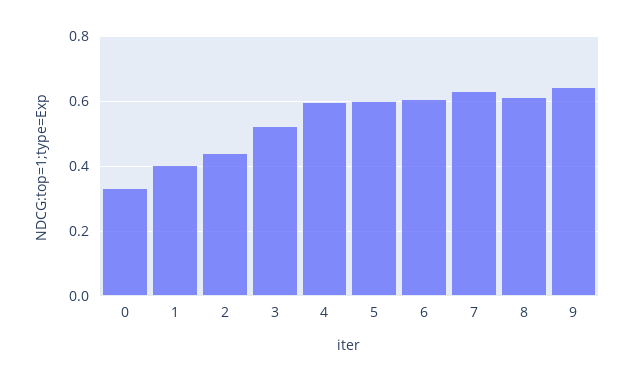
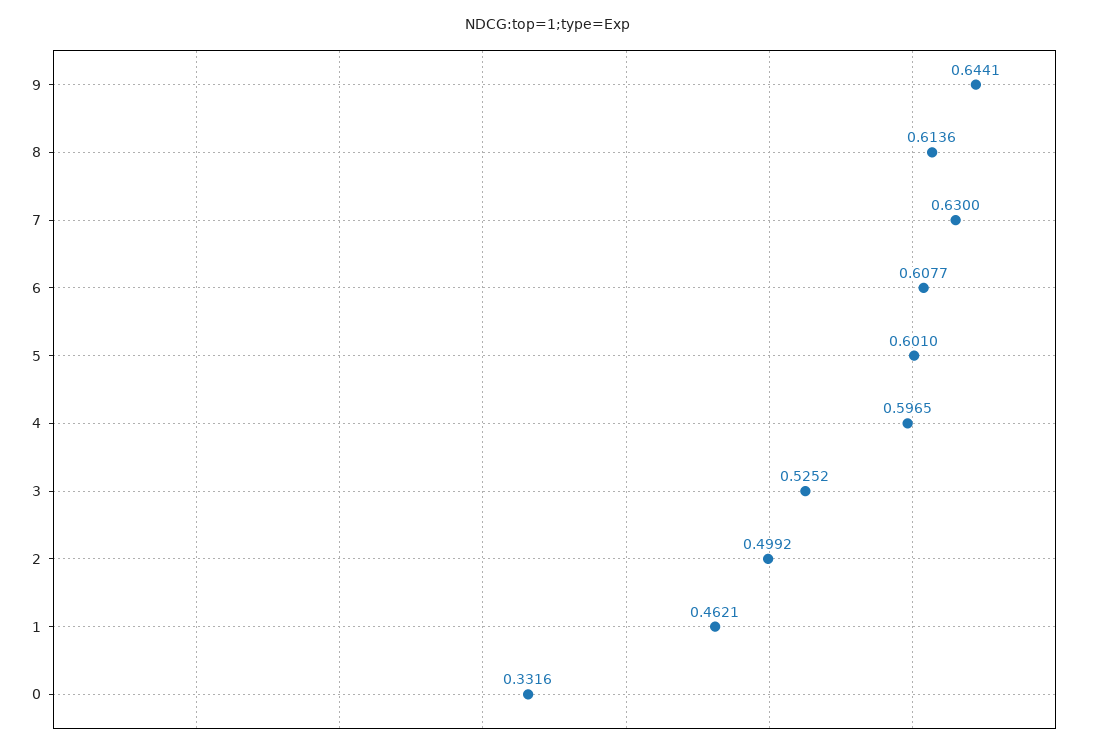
1: 0.4 -> 0.4621
2: 0.44 -> 0.4992

